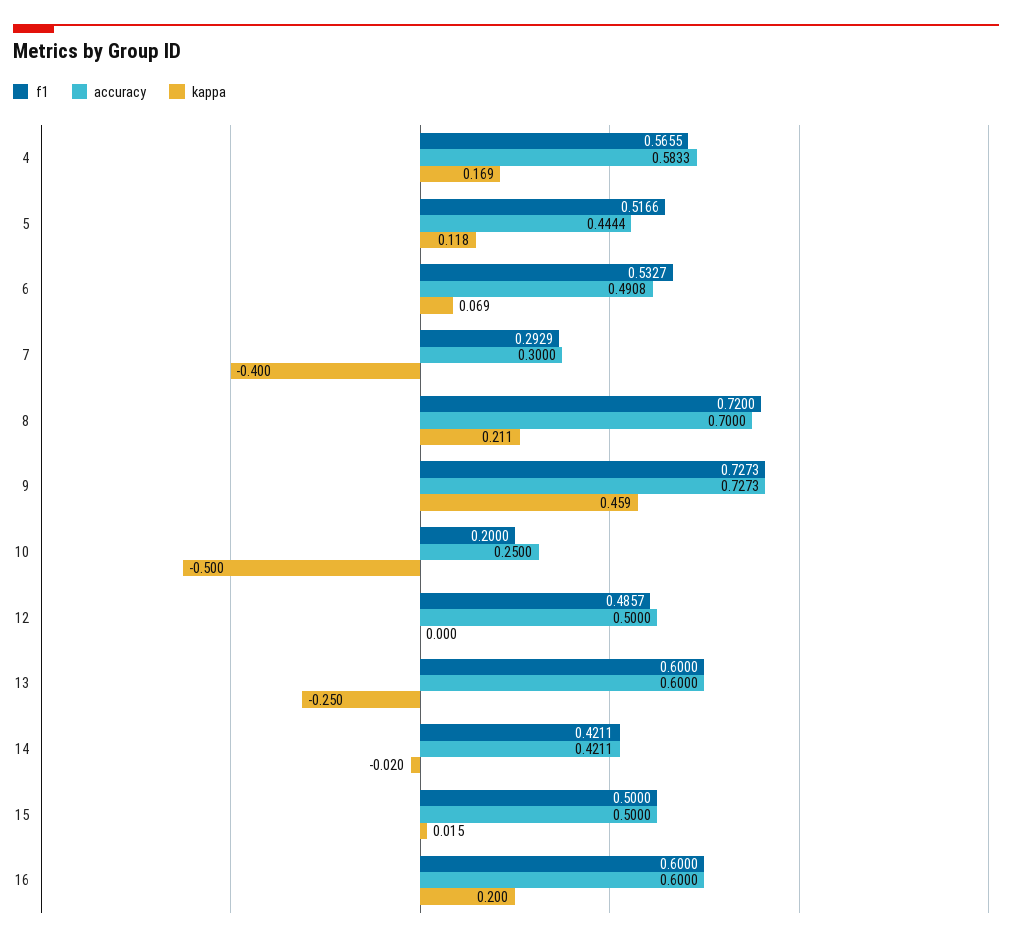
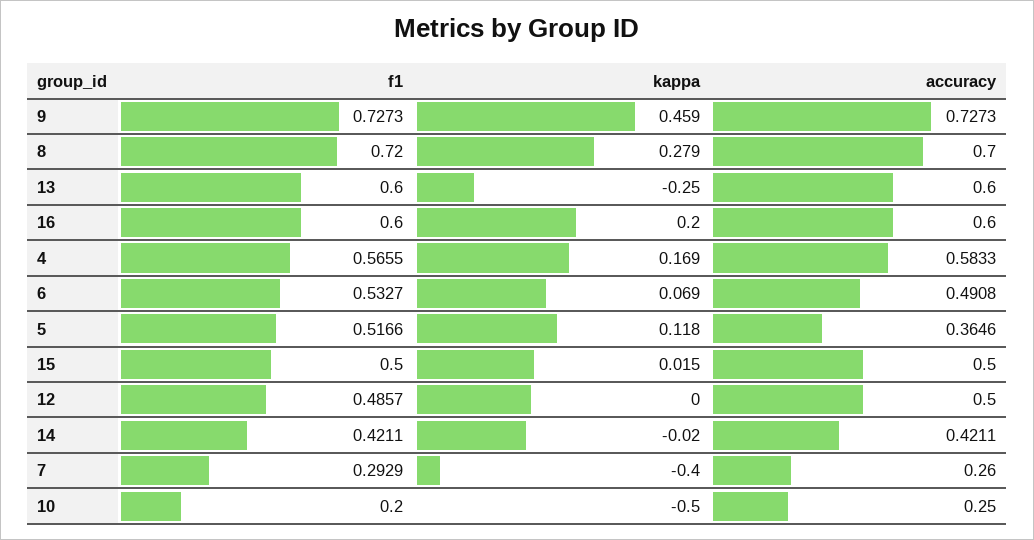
accuracy, 5: 0.4444 -> 0.3646
accuracy, 7: 0.3 -> 0.26
kappa, 8: 0.211 -> 0.279

